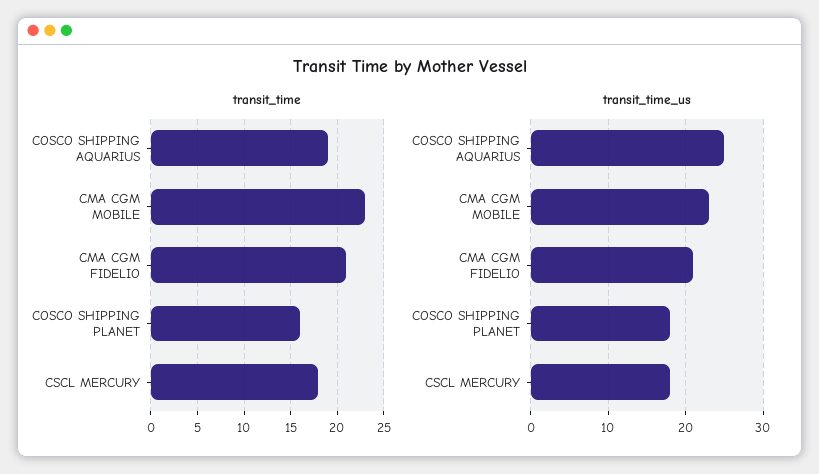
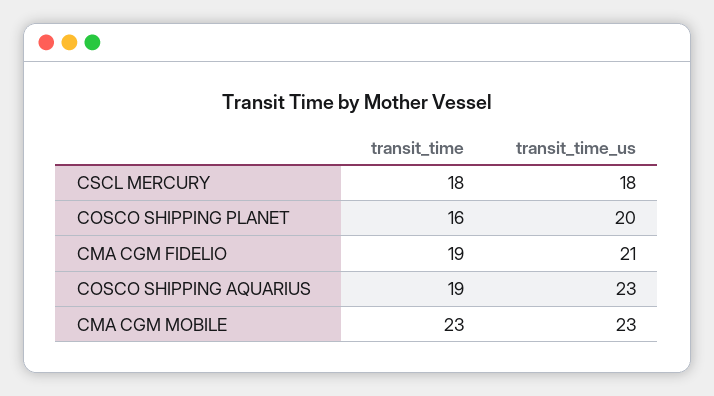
transit_time, CMA CGM FIDELIO: 21 -> 19
transit_time_us, COSCO SHIPPING AQUARIUS: 25 -> 23
transit_time_us, COSCO SHIPPING PLANET: 18 -> 20

